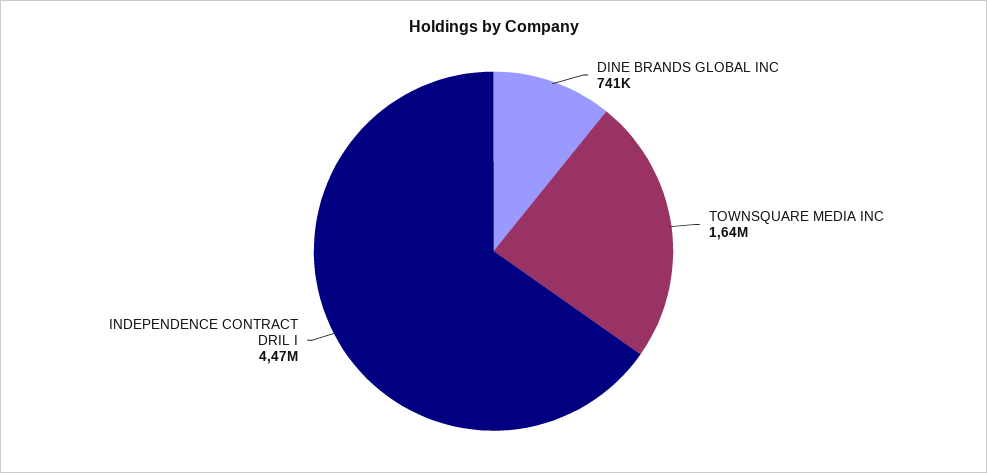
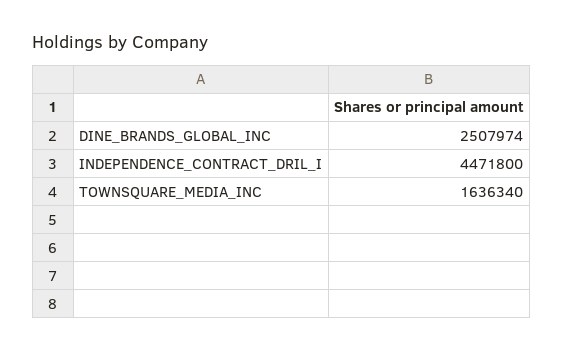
DINE BRANDS GLOBAL INC: 741000 -> 2507974

